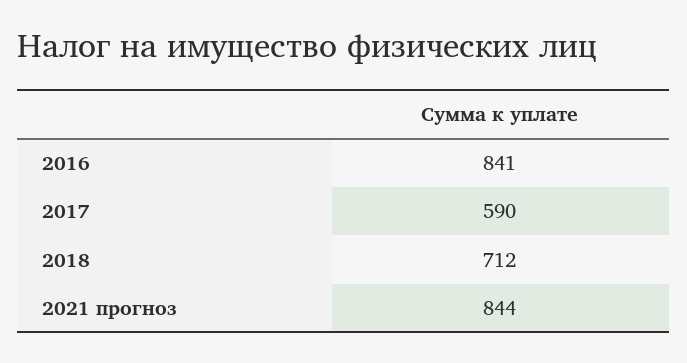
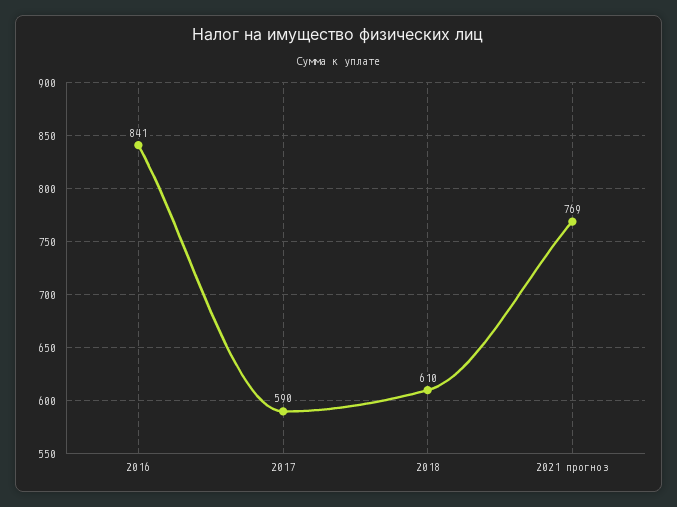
2018: 712 -> 610
2021 прогноз: 844 -> 769

